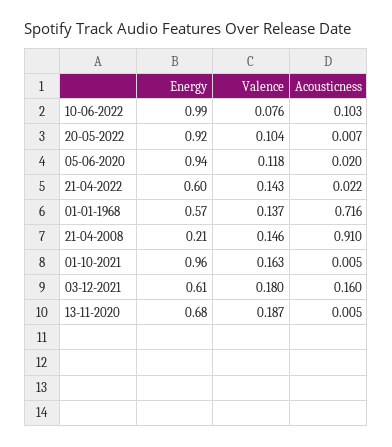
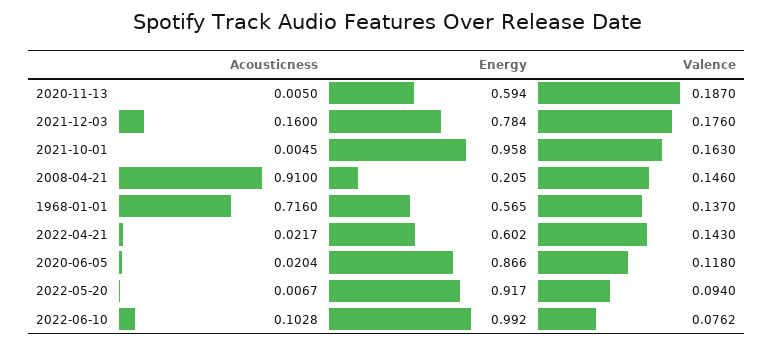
Valence, 20-05-2022: 0.104 -> 0.094
Energy, 05-06-2020: 0.94 -> 0.866
Energy, 03-12-2021: 0.61 -> 0.784
Valence, 03-12-2021: 0.18 -> 0.176
Energy, 13-11-2020: 0.68 -> 0.594

